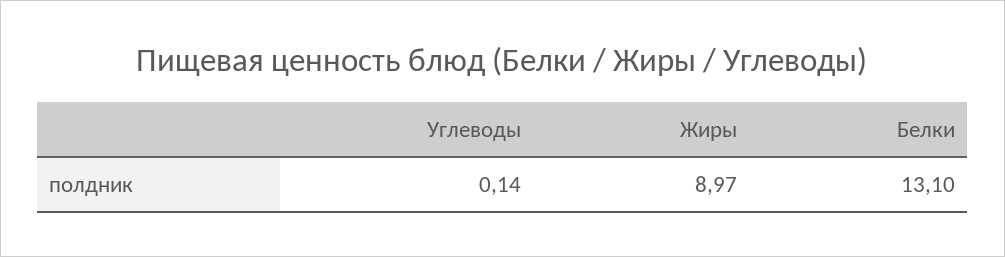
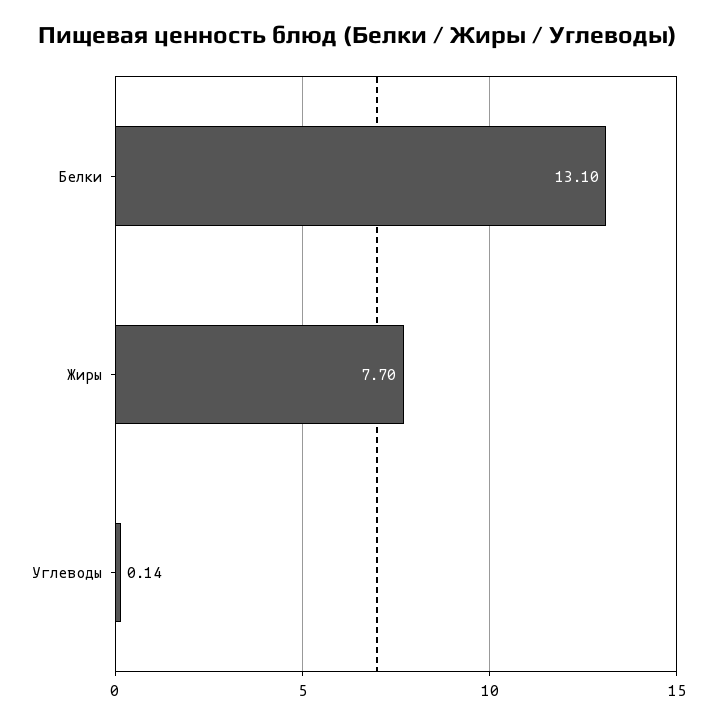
Жиры: 8.97 -> 7.7

